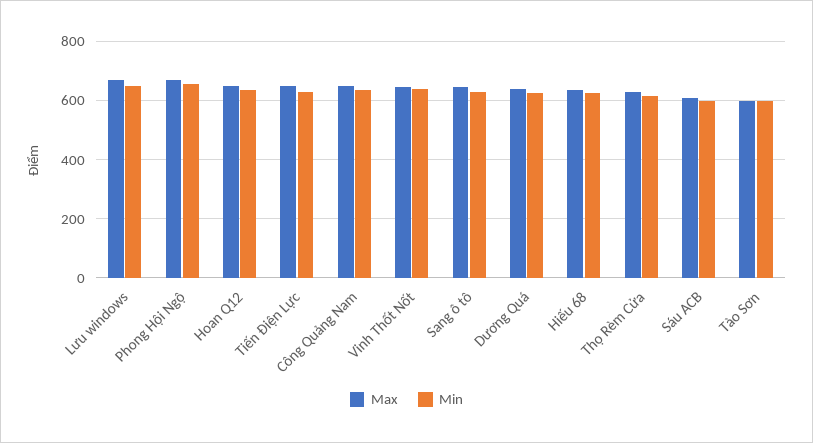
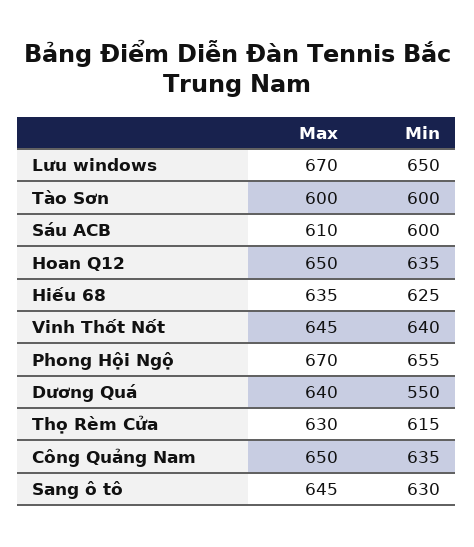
Max, Tiến Điện Lực: 650 -> none
Min, Tiến Điện Lực: 625 -> none
Min, Dương Quá: 625 -> 550

